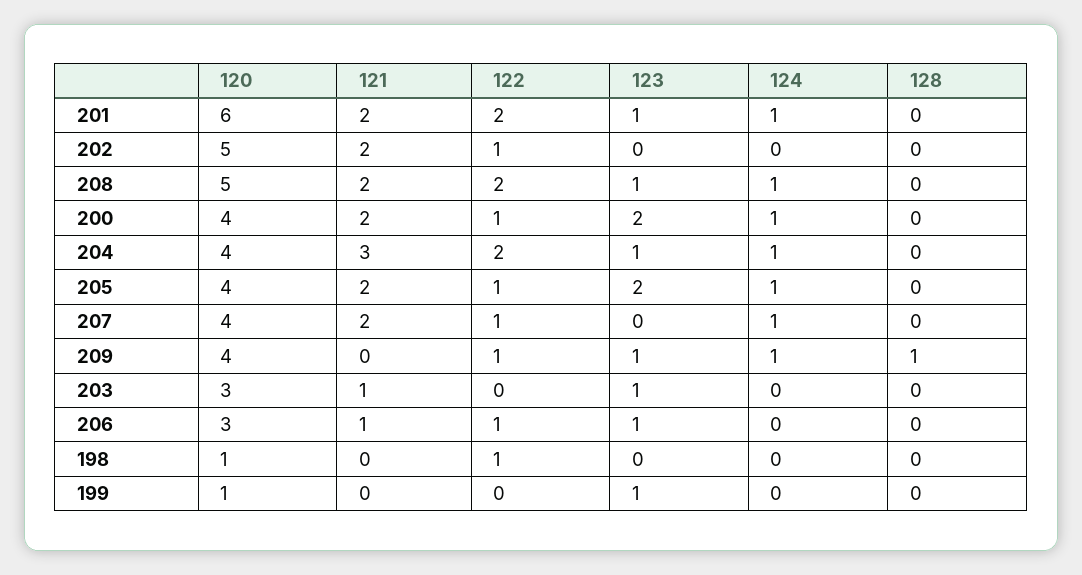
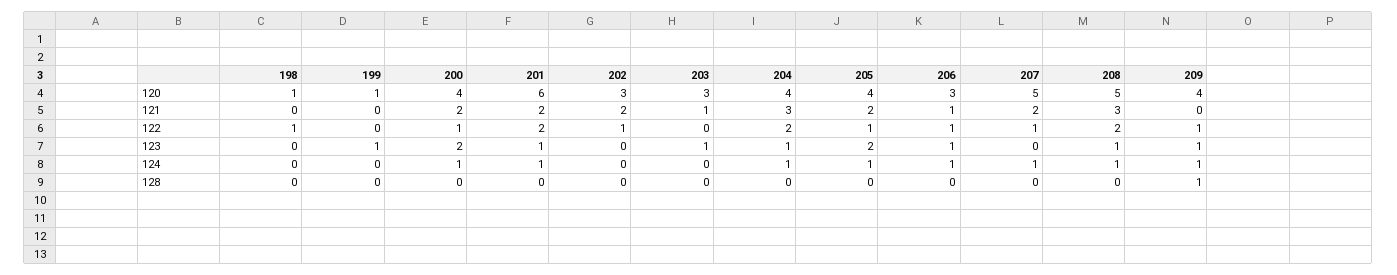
120, 202: 5 -> 3
121, 208: 2 -> 3
120, 207: 4 -> 5
124, 206: 0 -> 1

